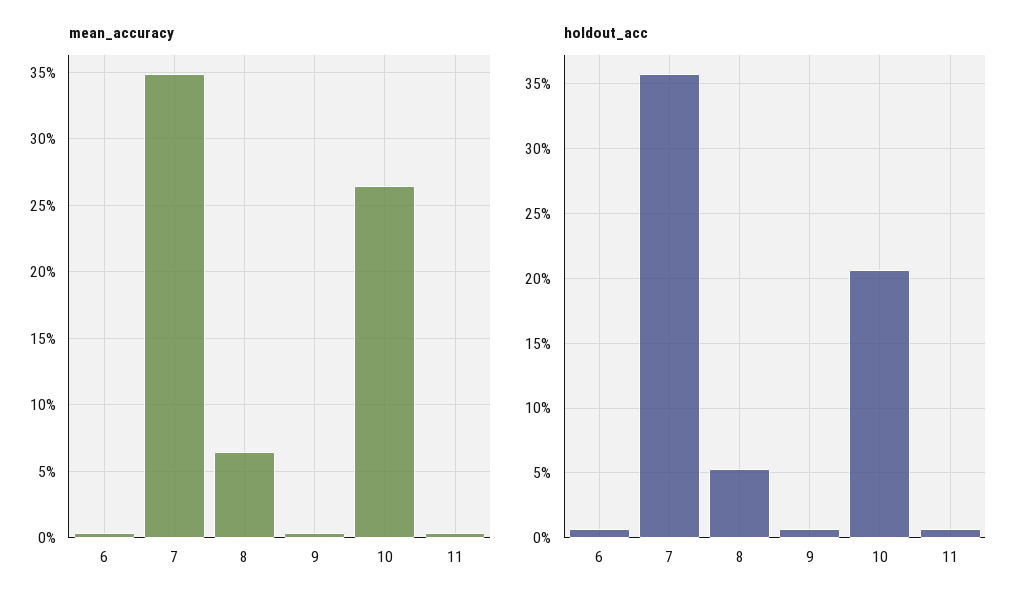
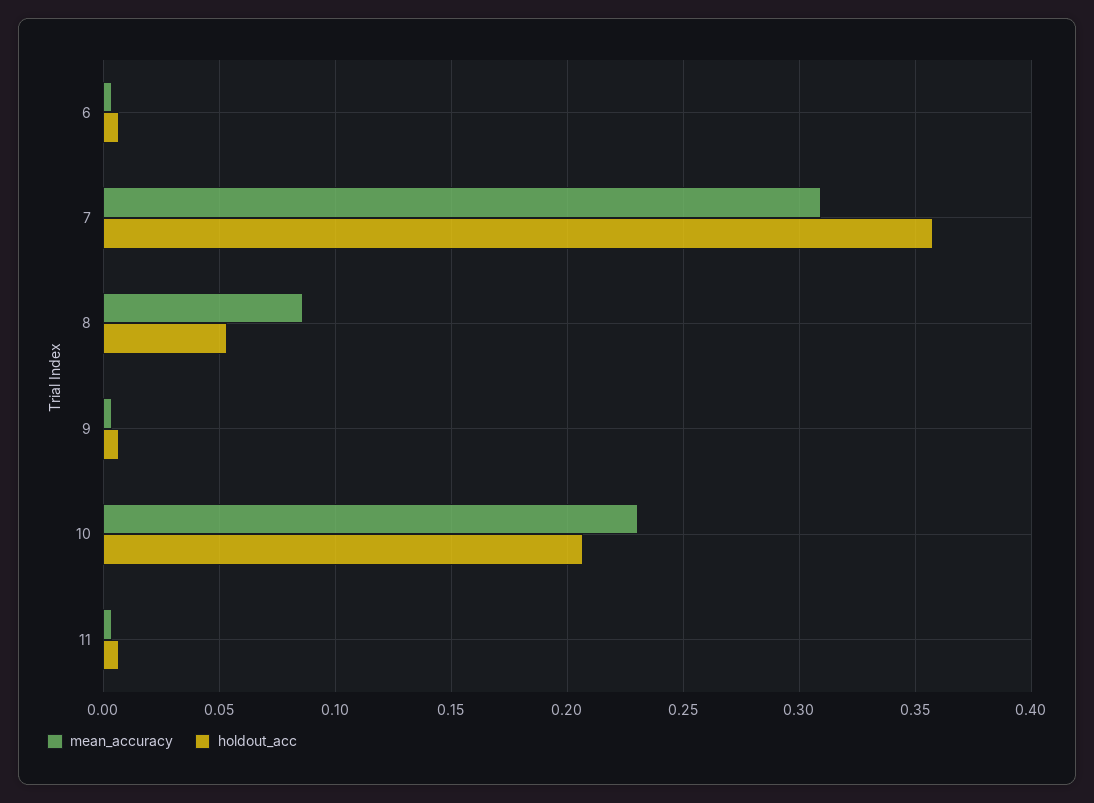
mean_accuracy, 7: 0.35 -> 0.31
mean_accuracy, 8: 0.065 -> 0.085
mean_accuracy, 10: 0.265 -> 0.23

